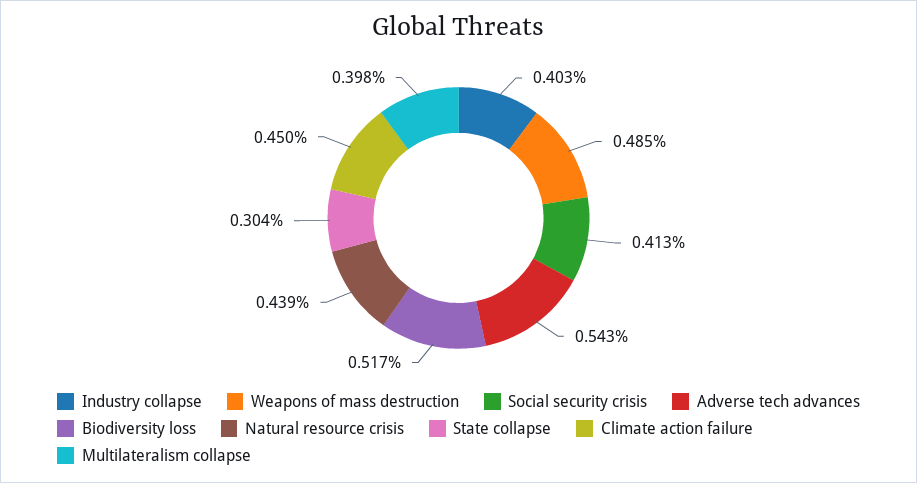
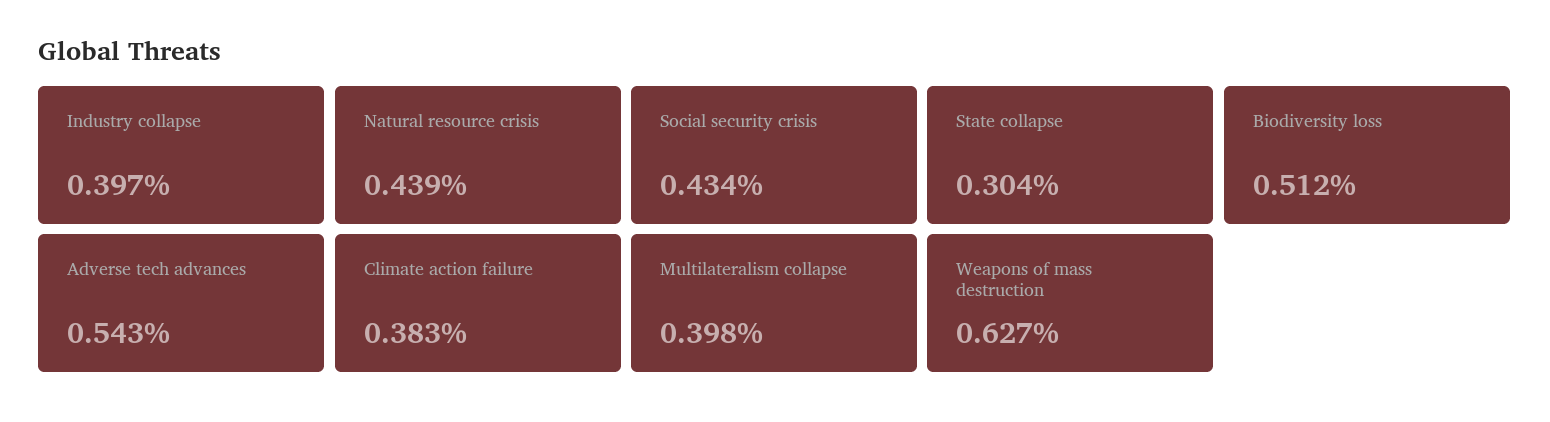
Industry collapse: 0.403 -> 0.397
Weapons of mass destruction: 0.485 -> 0.627
Social security crisis: 0.413 -> 0.434
Biodiversity loss: 0.517 -> 0.512
Climate action failure: 0.45 -> 0.383

